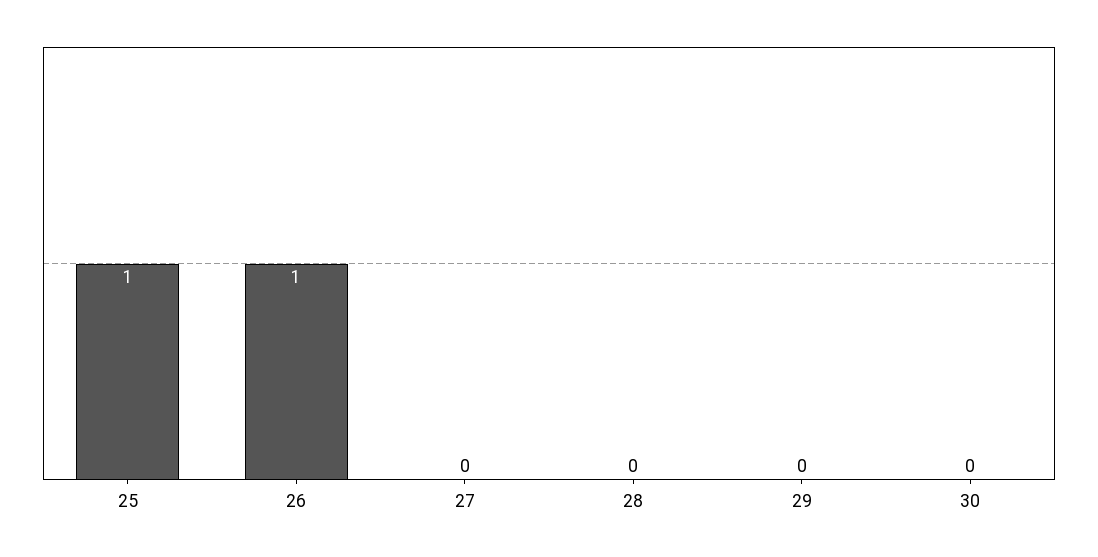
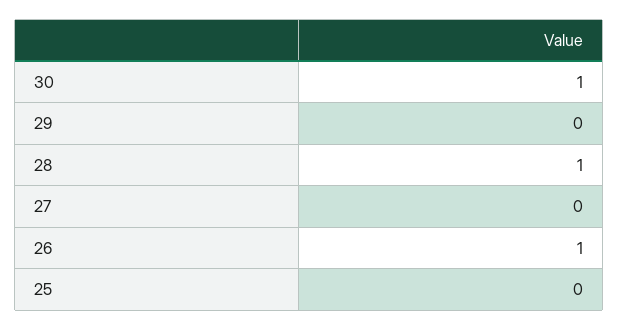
25: 1 -> 0
28: 0 -> 1
30: 0 -> 1

